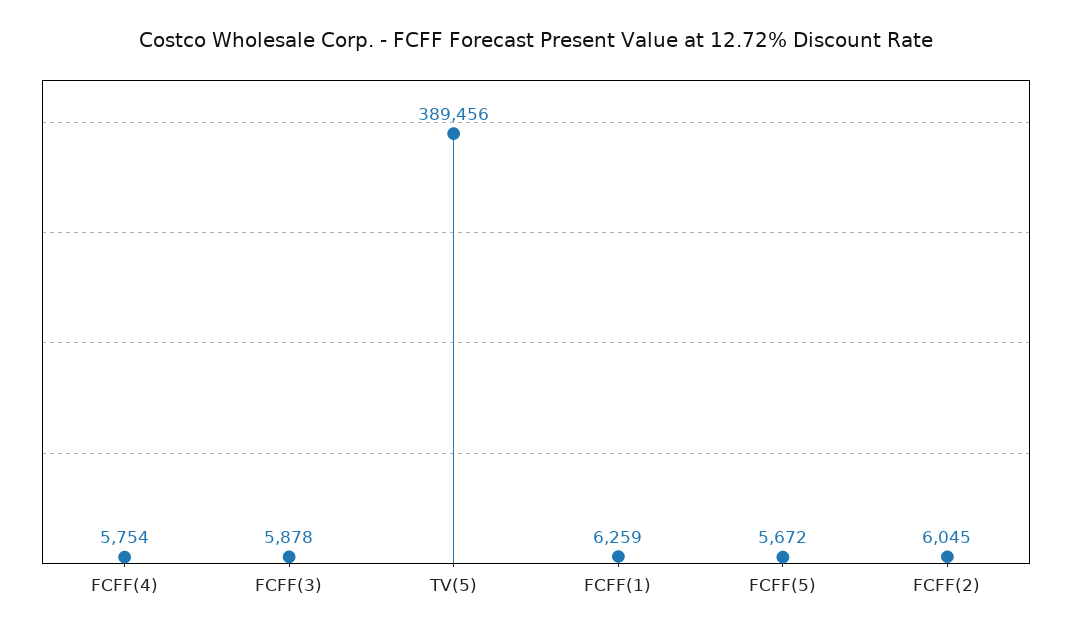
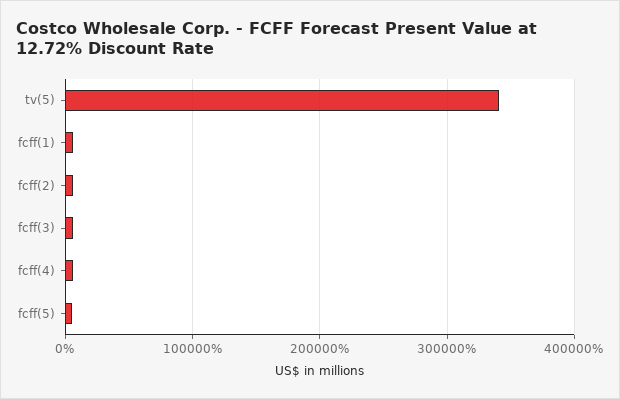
TV(5): 389456 -> 340000

